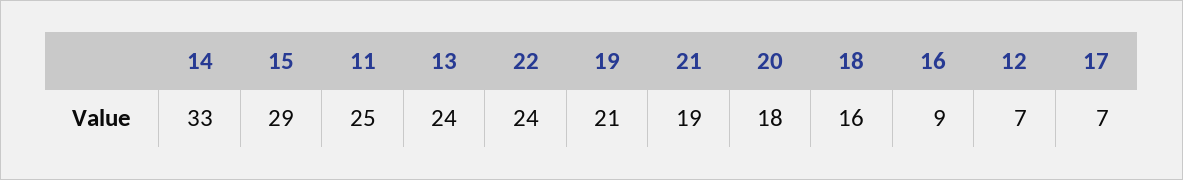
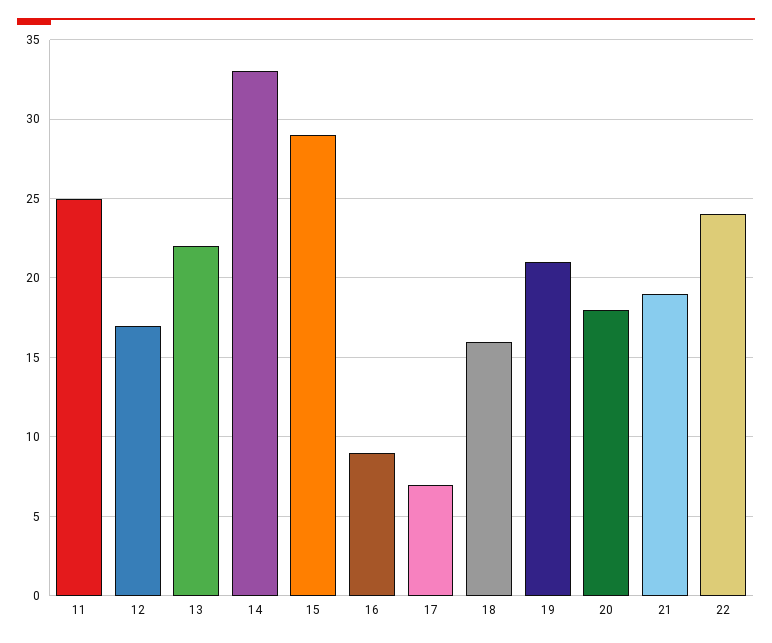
13: 24 -> 22
12: 7 -> 17

